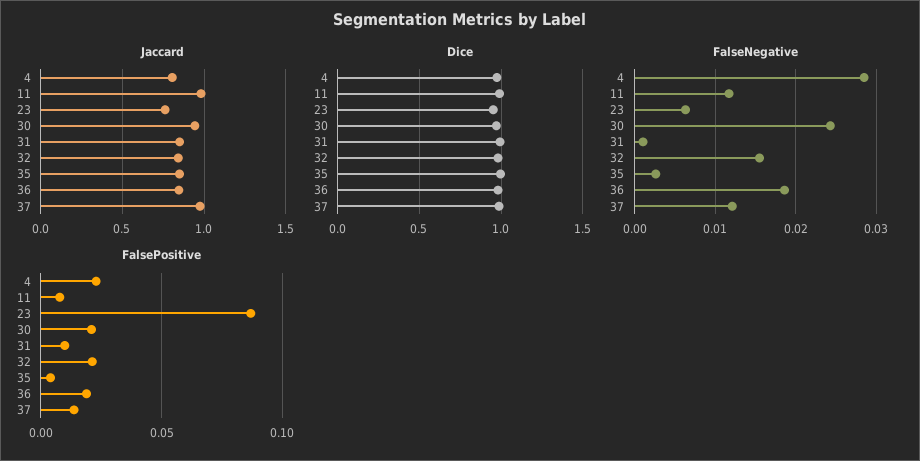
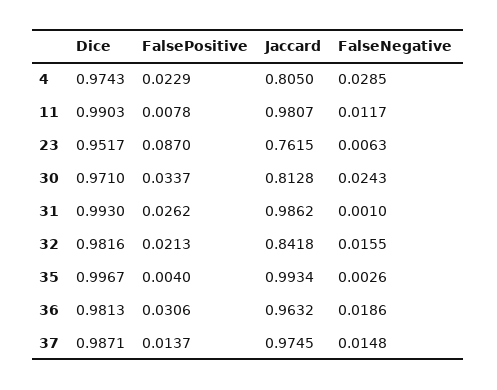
Jaccard, 30: 0.95 -> 0.8128
Jaccard, 31: 0.85 -> 0.9862
Jaccard, 35: 0.85 -> 0.9934
Jaccard, 36: 0.85 -> 0.9632
FalseNegative, 37: 0.012 -> 0.0148
FalsePositive, 30: 0.02 -> 0.0337
FalsePositive, 31: 0.01 -> 0.0262
FalsePositive, 36: 0.02 -> 0.0306

